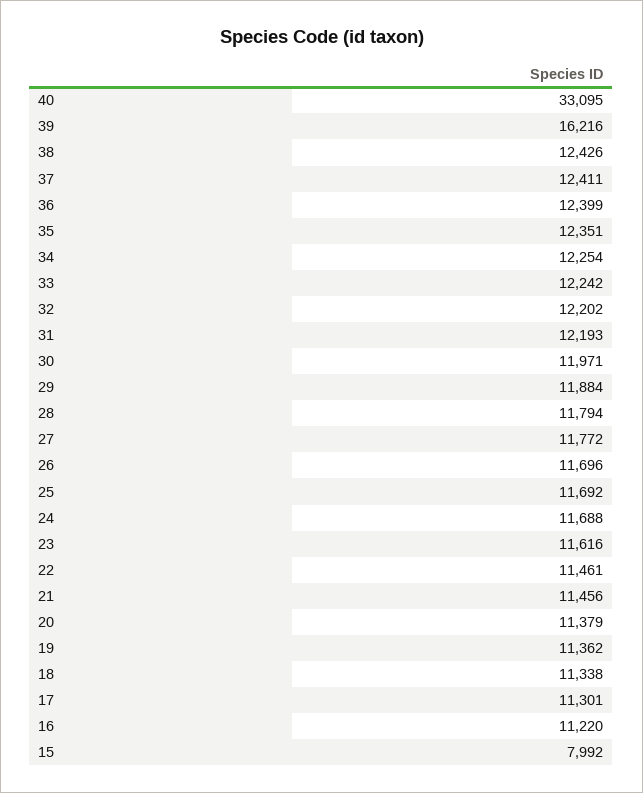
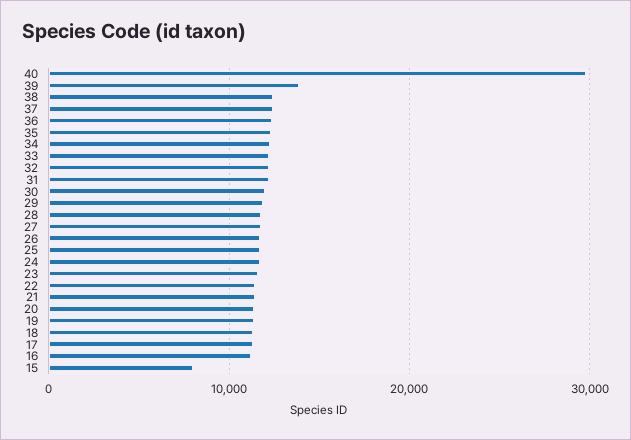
40: 33095 -> 30000
39: 16216 -> 14000

